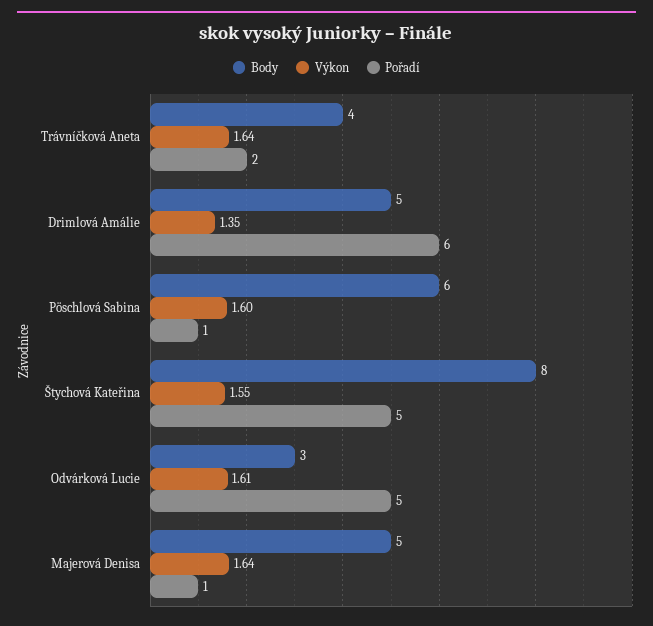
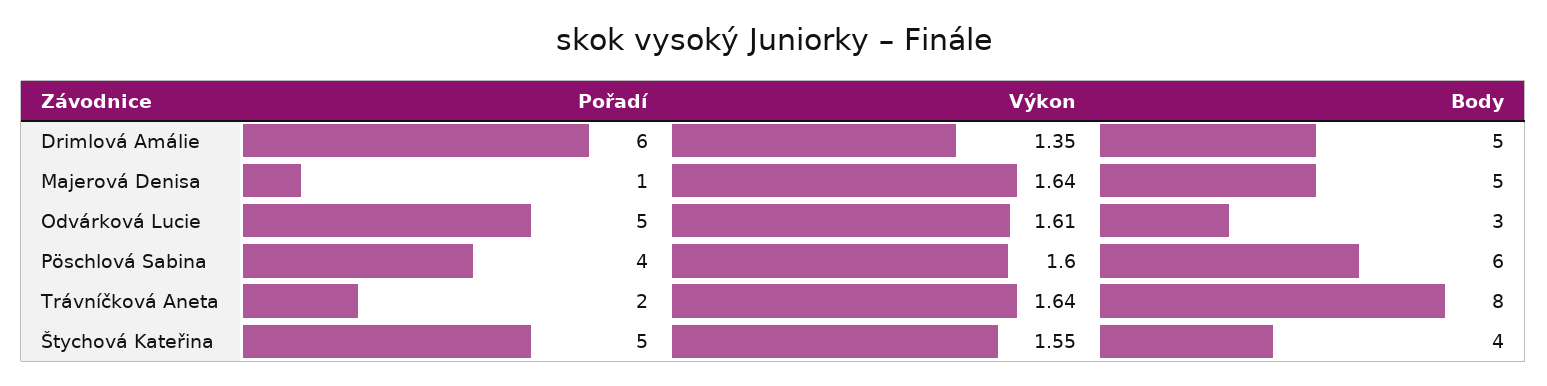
Body, Trávníčková Aneta: 4 -> 8
Pořadí, Pöschlová Sabina: 1 -> 4
Body, Štychová Kateřina: 8 -> 4

